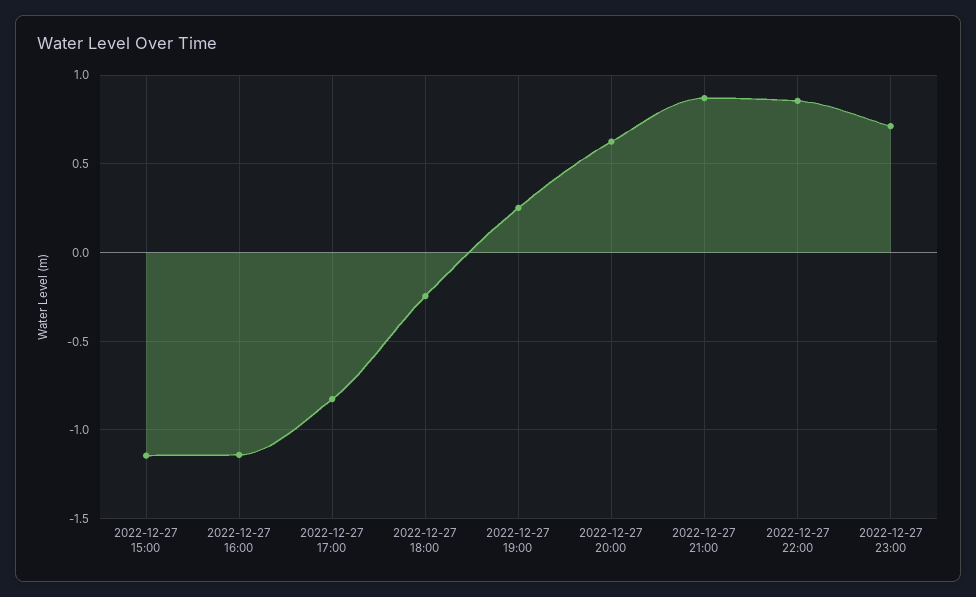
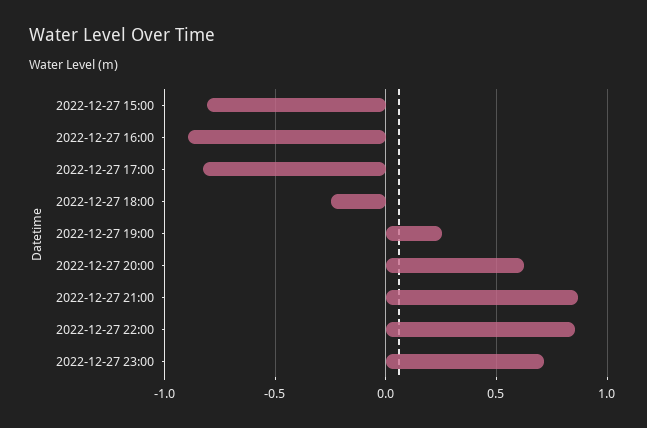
2022-12-27 15:00: -1.15 -> -0.8
2022-12-27 16:00: -1.15 -> -0.9

